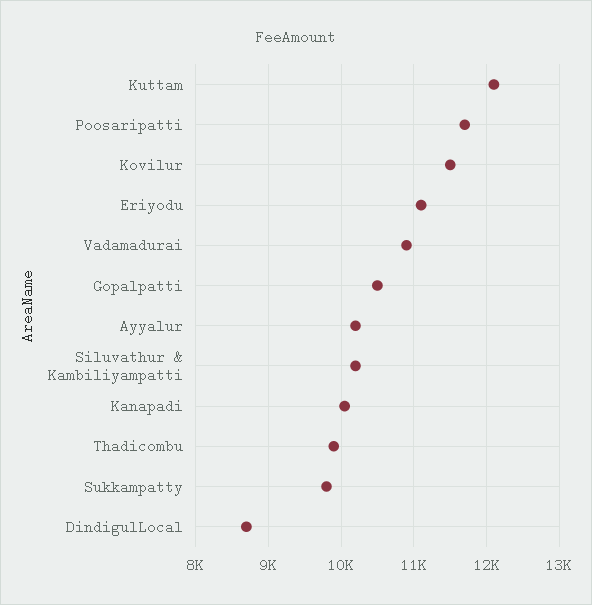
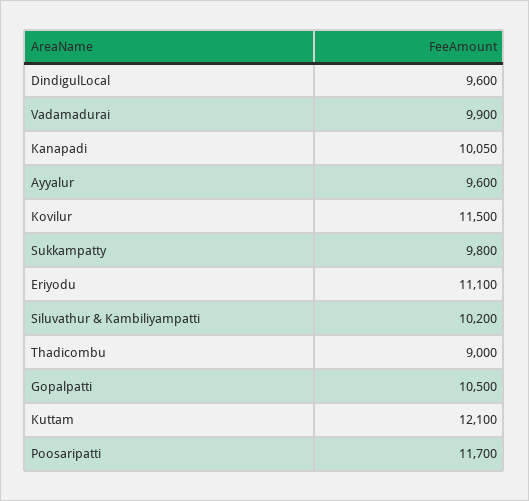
Vadamadurai: 10900 -> 9900
Ayyalur: 10200 -> 9600
Thadicombu: 9900 -> 9000
DindigulLocal: 8700 -> 9600

